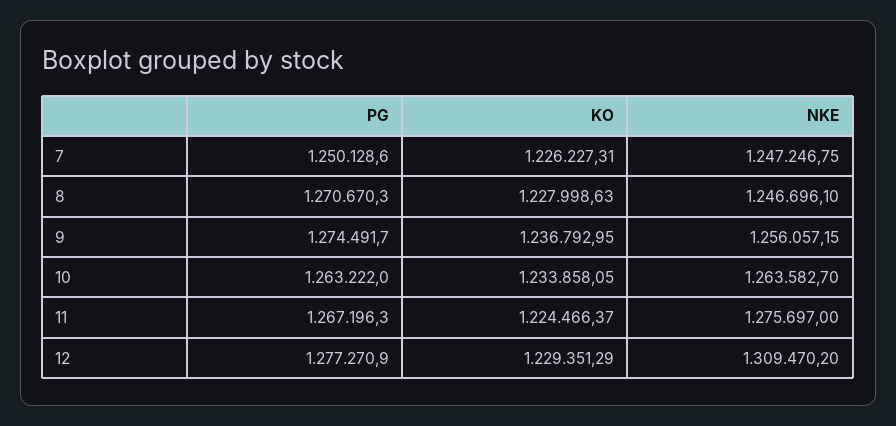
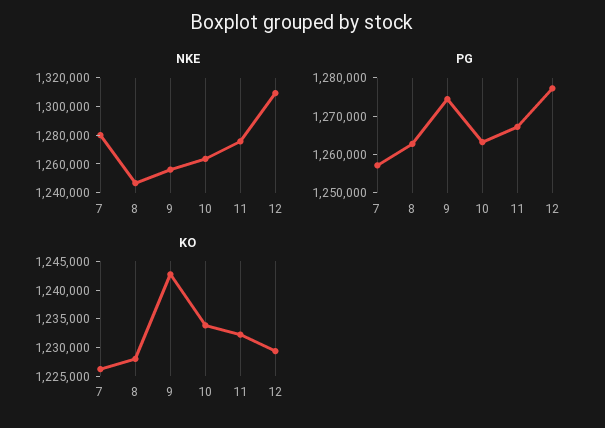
PG, 7: 1250128.6 -> 1257500
NKE, 7: 1247246.75 -> 1280000
PG, 8: 1270670.3 -> 1262500
KO, 9: 1236792.95 -> 1242500
KO, 11: 1224466.37 -> 1232500

